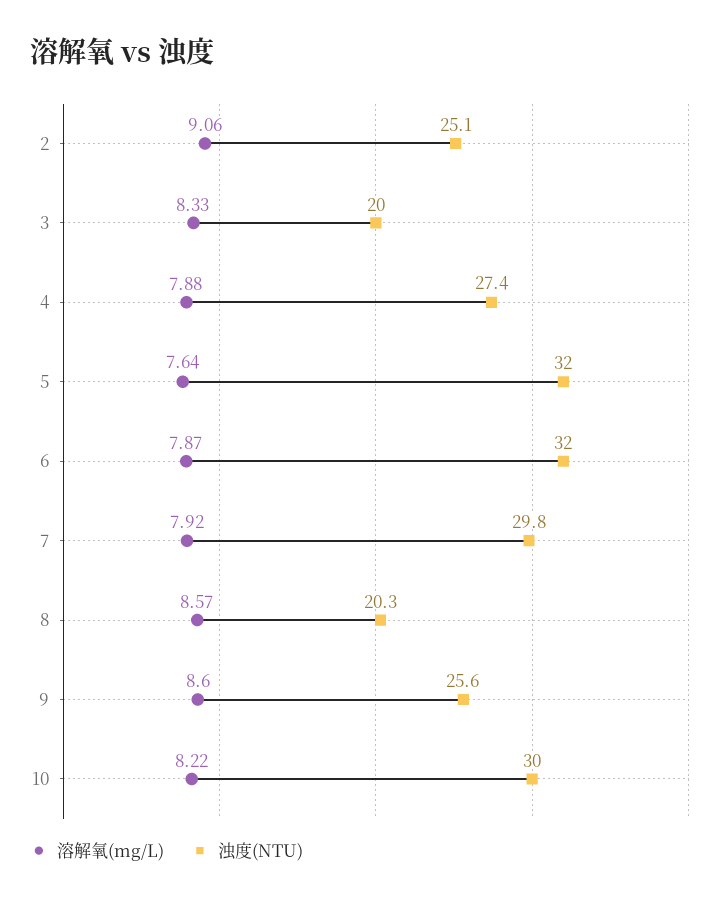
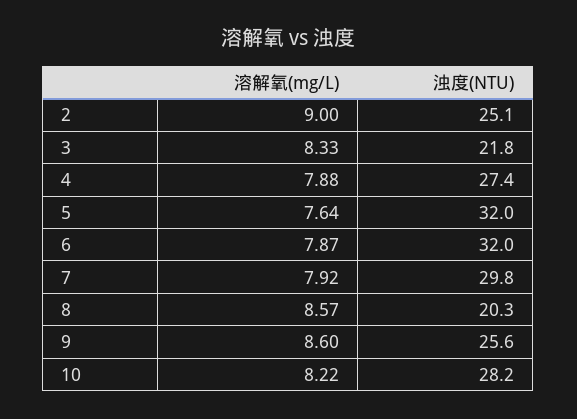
溶解氧(mg/L), 2: 9.06 -> 9
浊度(NTU), 3: 20 -> 21.8
浊度(NTU), 10: 30 -> 28.2

